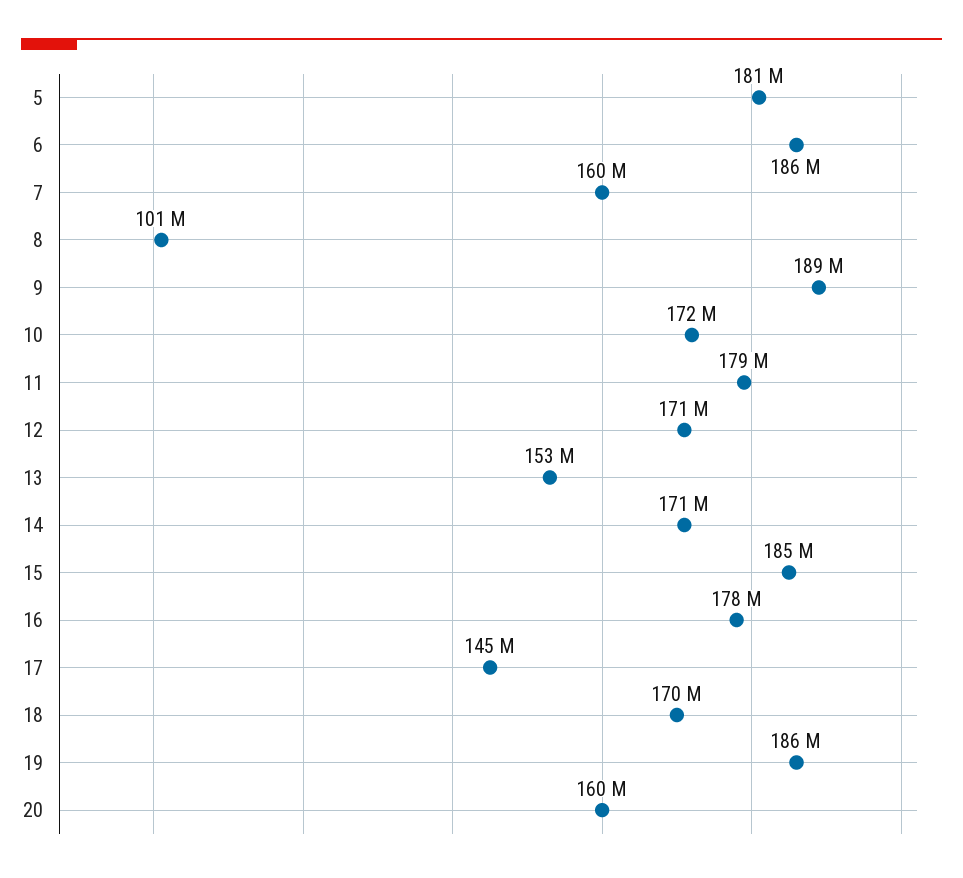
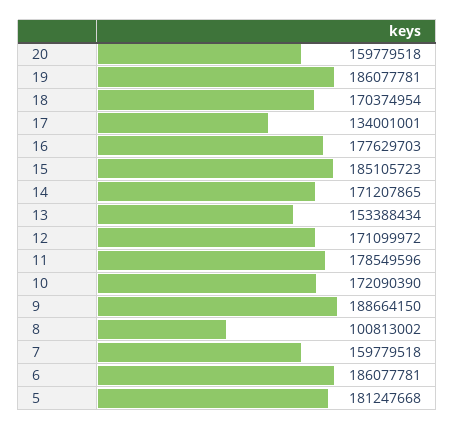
17: 145000000 -> 134001001

